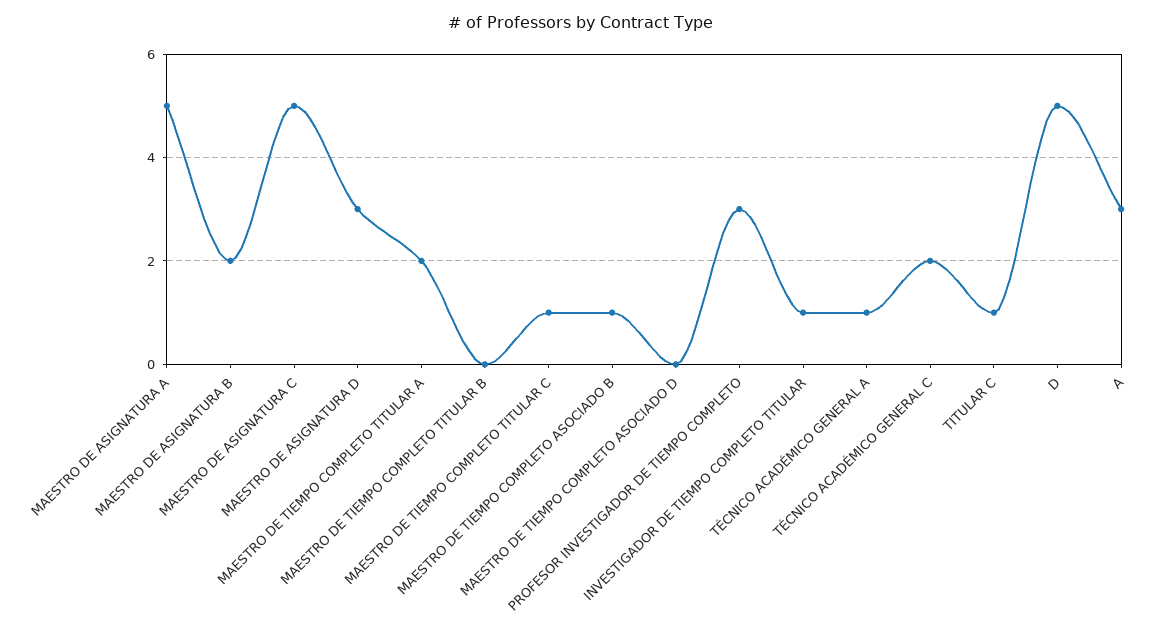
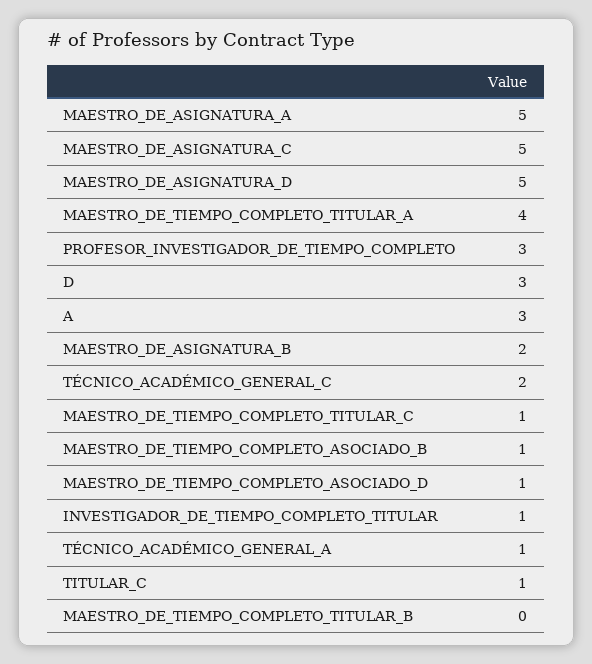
MAESTRO DE ASIGNATURA D: 3 -> 5
MAESTRO DE TIEMPO COMPLETO TITULAR A: 2 -> 4
MAESTRO DE TIEMPO COMPLETO ASOCIADO D: 0 -> 1
D: 5 -> 3

